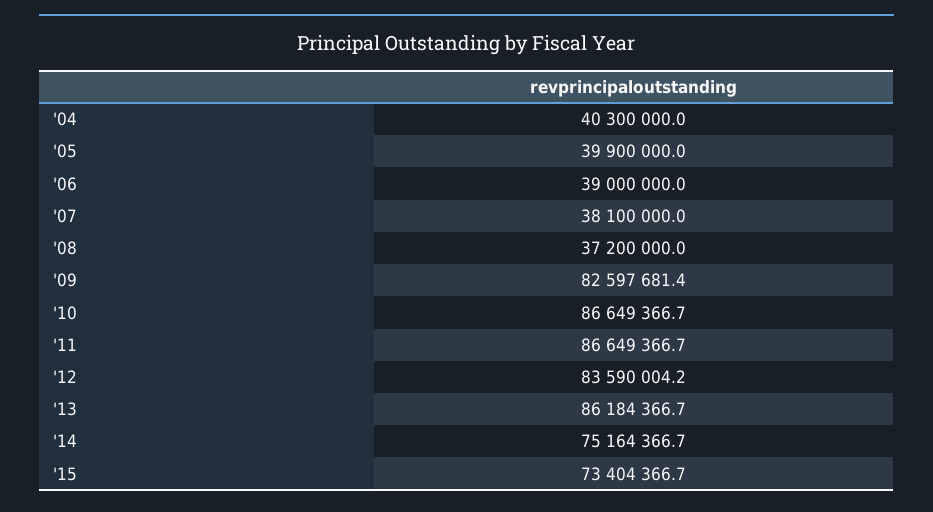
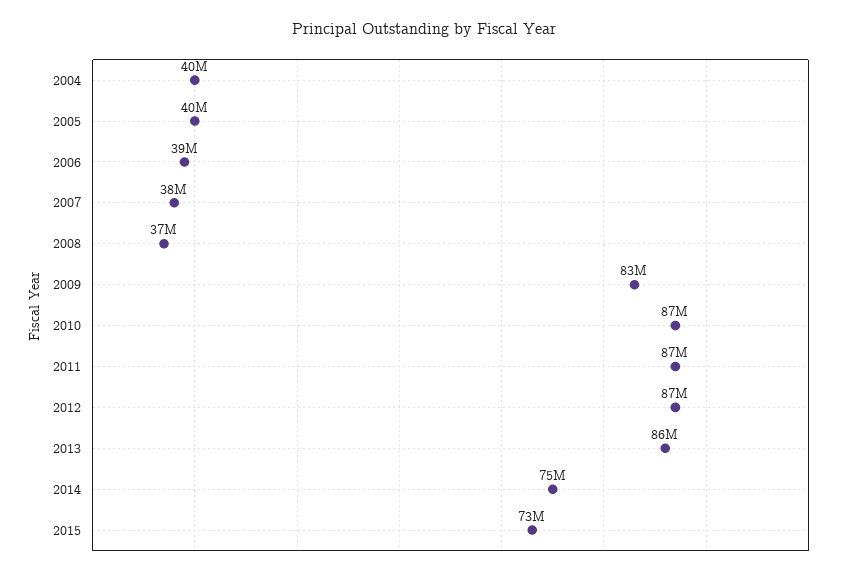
'12: 83590004.2 -> 87000000

